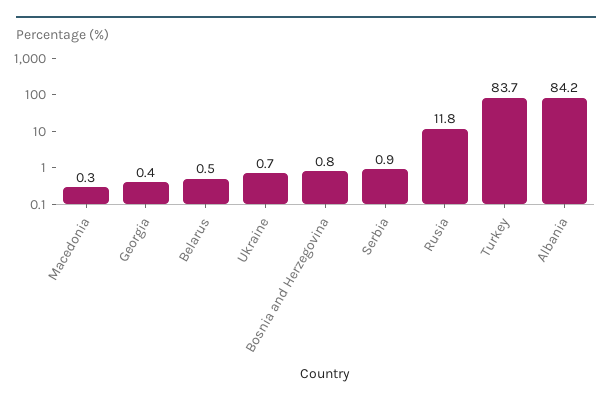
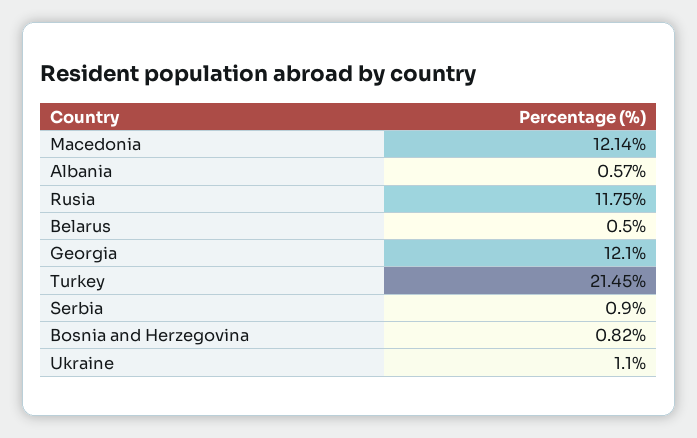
Macedonia: 0.3 -> 12.14
Georgia: 0.4 -> 12.1
Ukraine: 0.7 -> 1.1
Turkey: 83.7 -> 21.45
Albania: 84.2 -> 0.57

